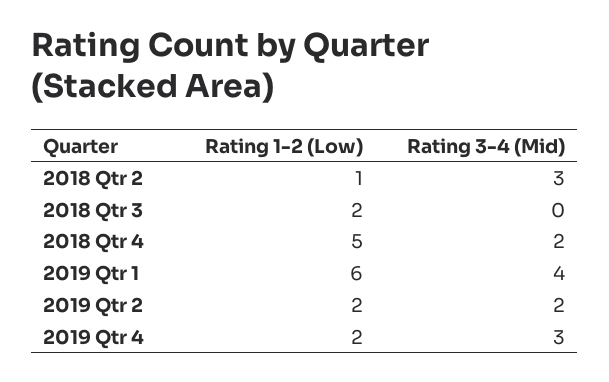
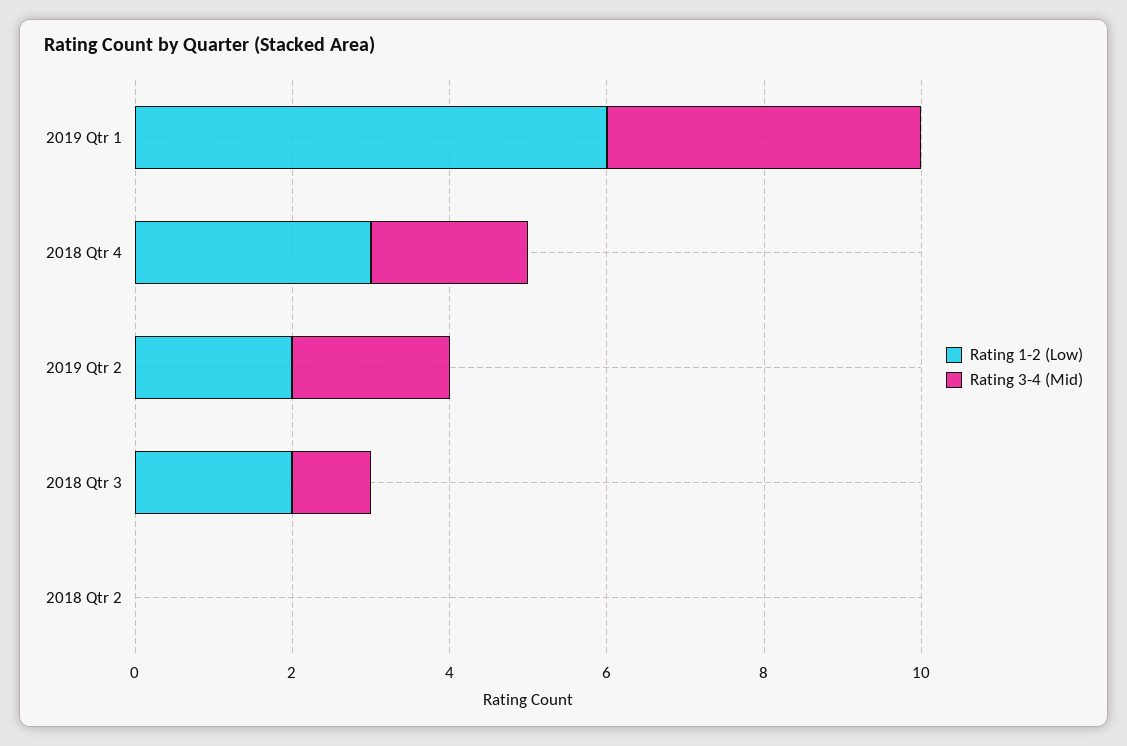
Rating 1-2 (Low), 2018 Qtr 2: 1 -> 0
Rating 3-4 (Mid), 2018 Qtr 2: 3 -> 0
Rating 3-4 (Mid), 2018 Qtr 3: 0 -> 1
Rating 1-2 (Low), 2018 Qtr 4: 5 -> 3
Rating 1-2 (Low), 2019 Qtr 4: 2 -> none
Rating 3-4 (Mid), 2019 Qtr 4: 3 -> none

